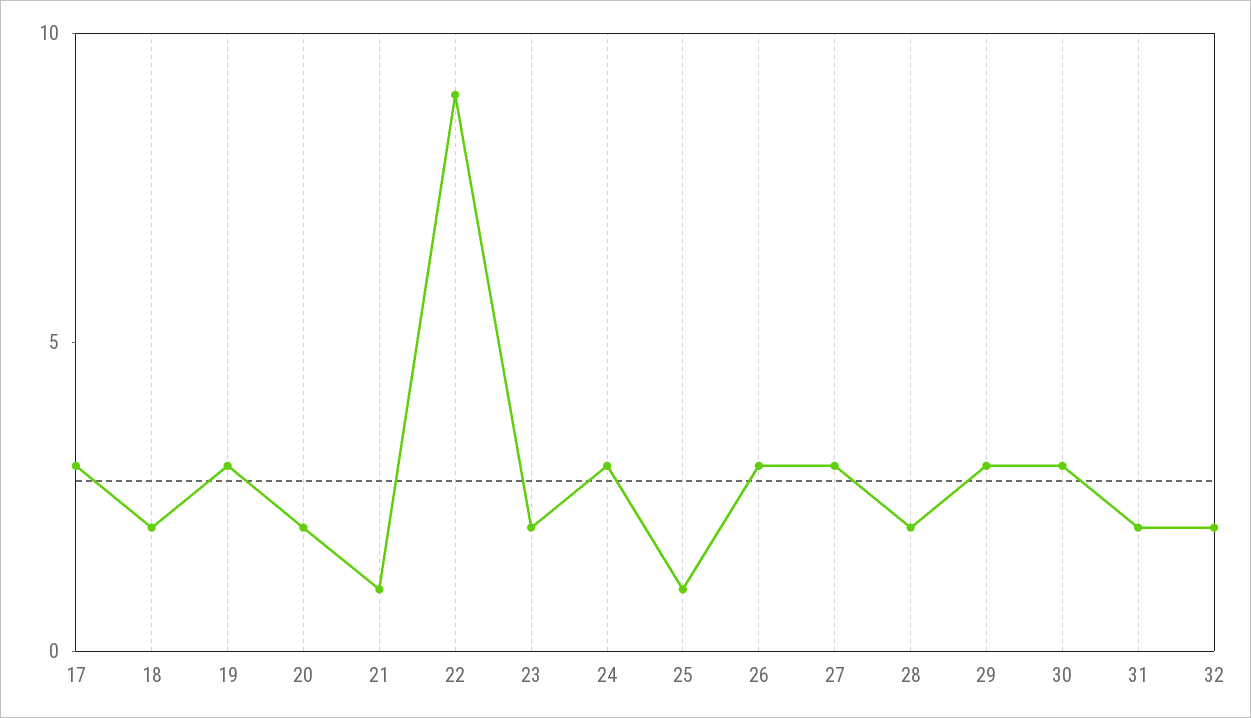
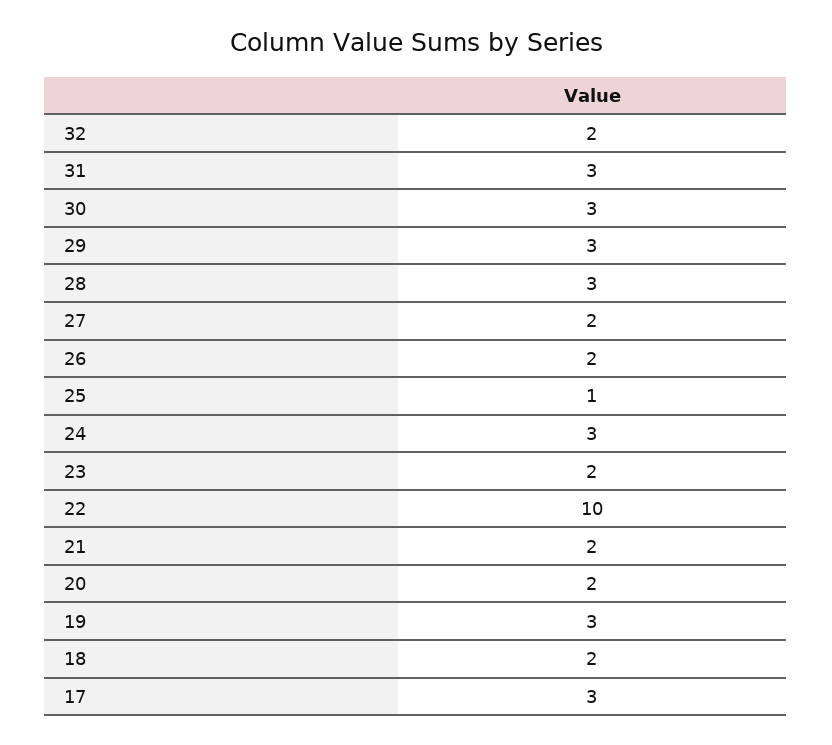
21: 1 -> 2
22: 9 -> 10
26: 3 -> 2
27: 3 -> 2
28: 2 -> 3
31: 2 -> 3

